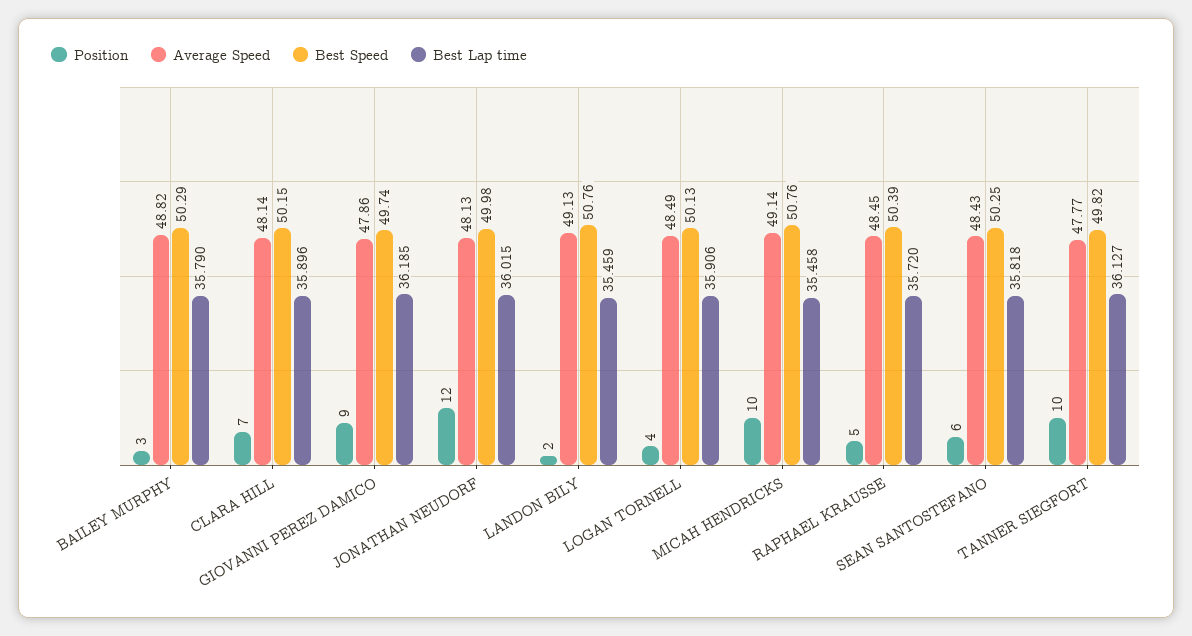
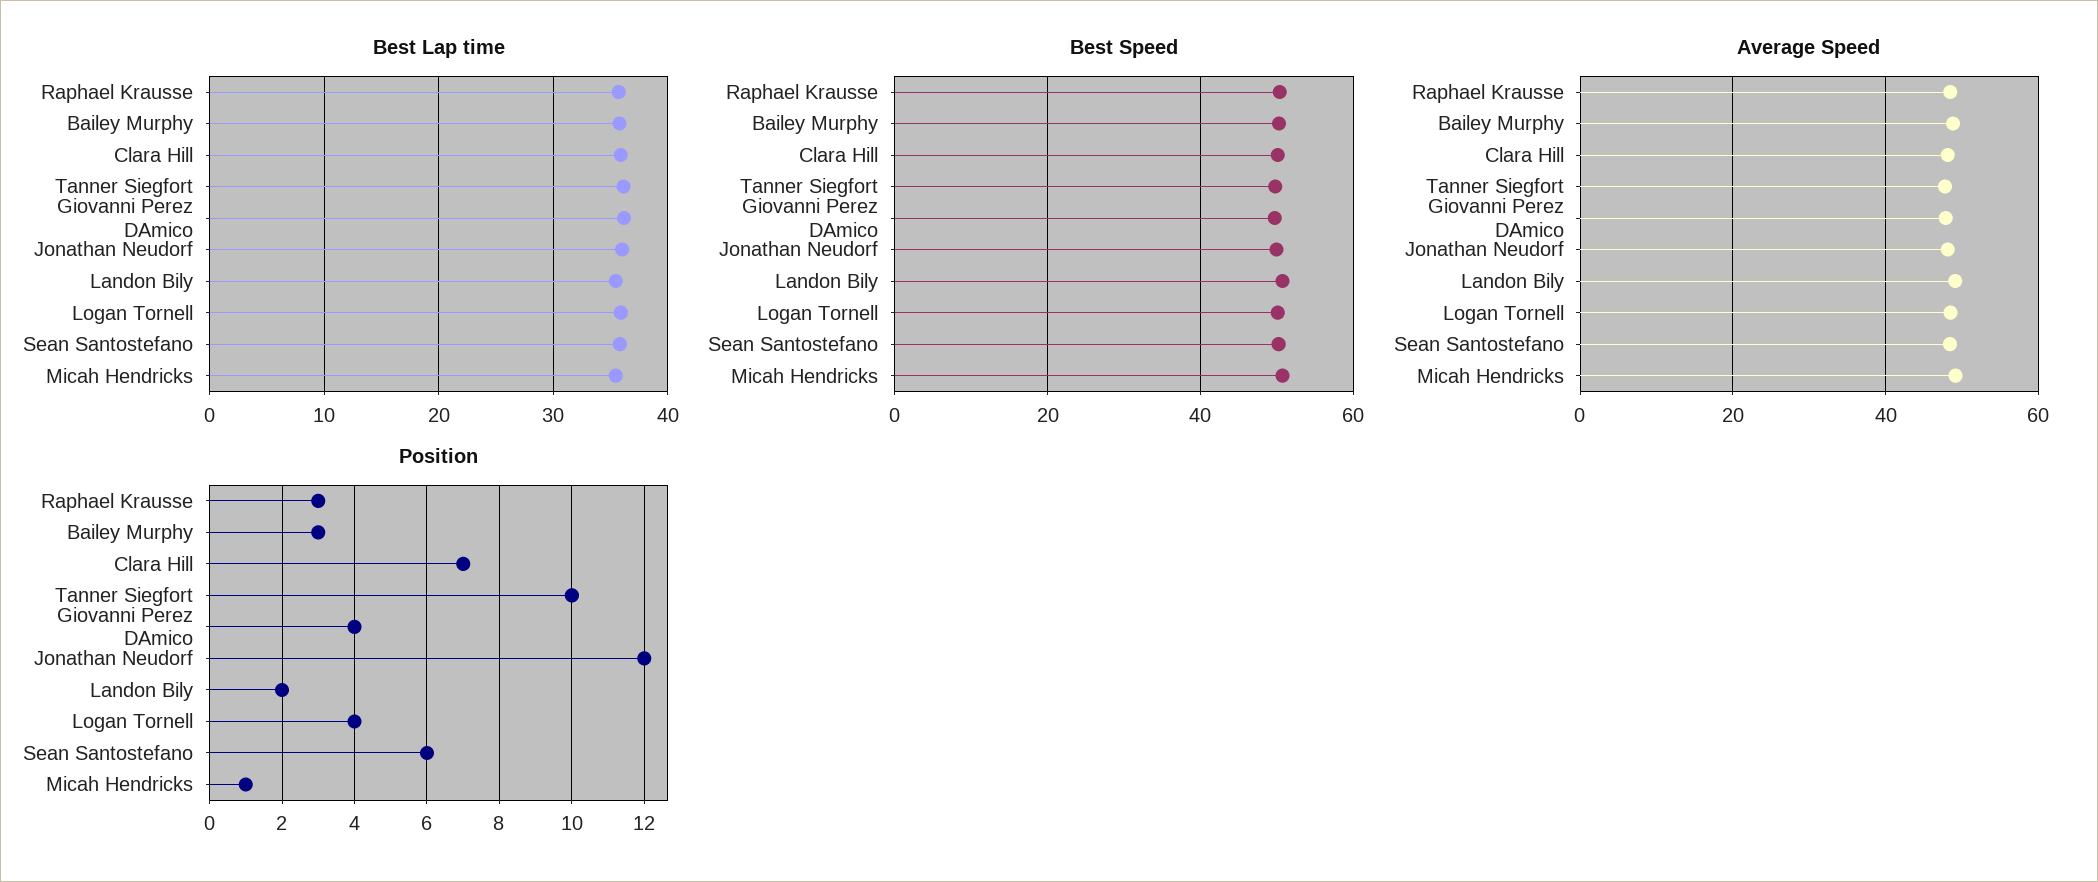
Position, GIOVANNI PEREZ DAMICO: 9 -> 4
Position, MICAH HENDRICKS: 10 -> 1
Position, RAPHAEL KRAUSSE: 5 -> 3

